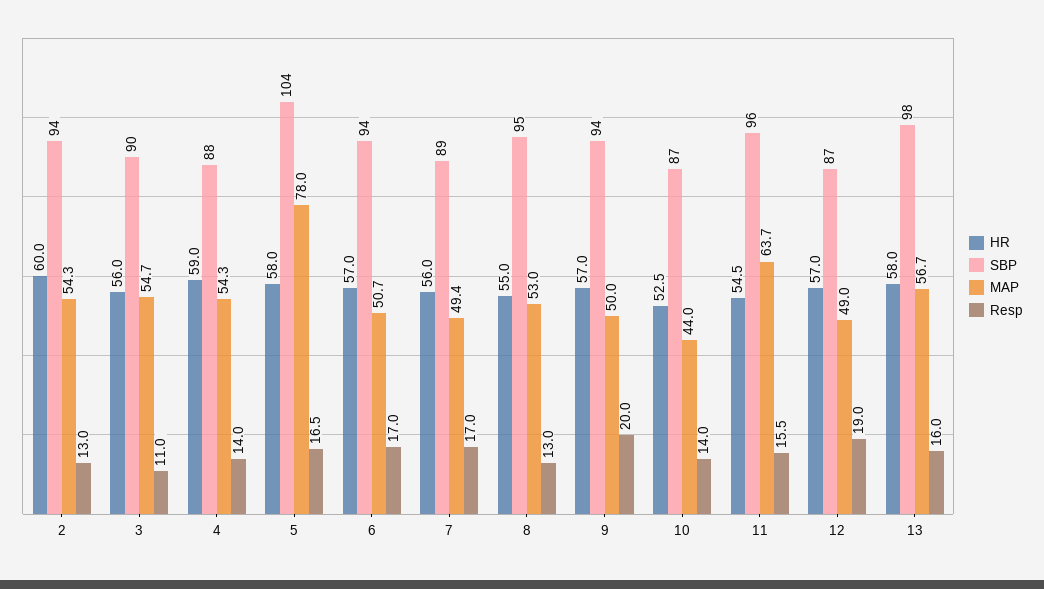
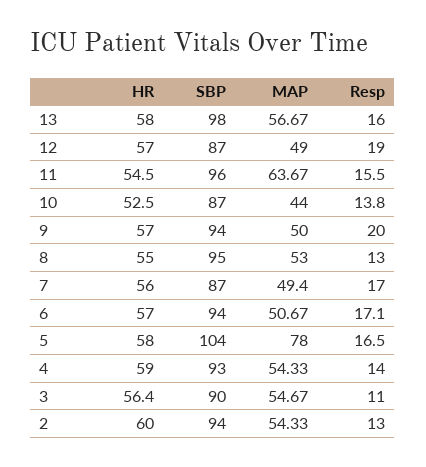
HR, 3: 56 -> 56.4
SBP, 4: 88 -> 93
Resp, 6: 17 -> 17.1
SBP, 7: 89 -> 87
Resp, 10: 14 -> 13.8

